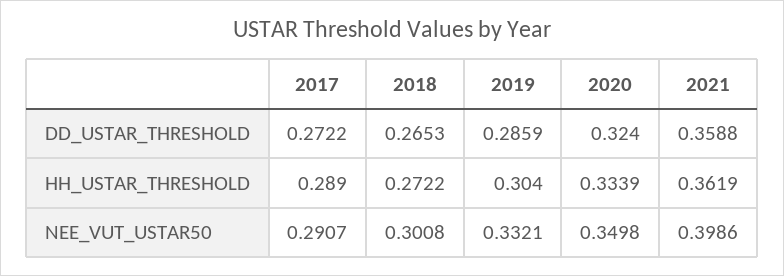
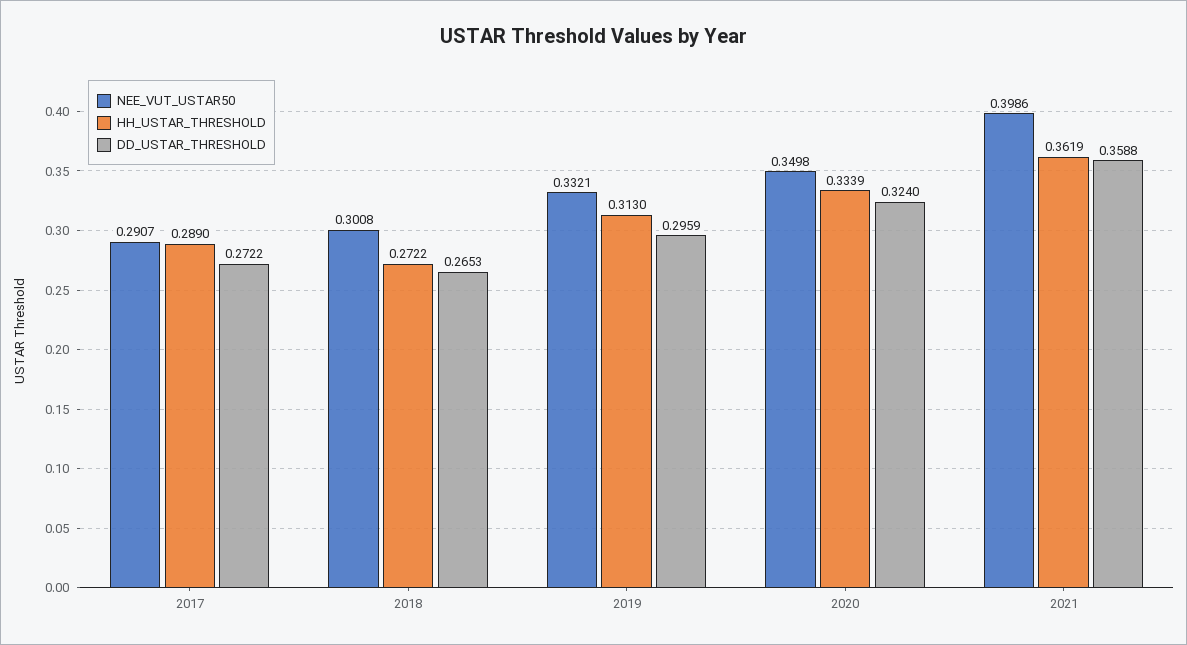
DD_USTAR_THRESHOLD, 2019: 0.2859 -> 0.2959
HH_USTAR_THRESHOLD, 2019: 0.304 -> 0.313

